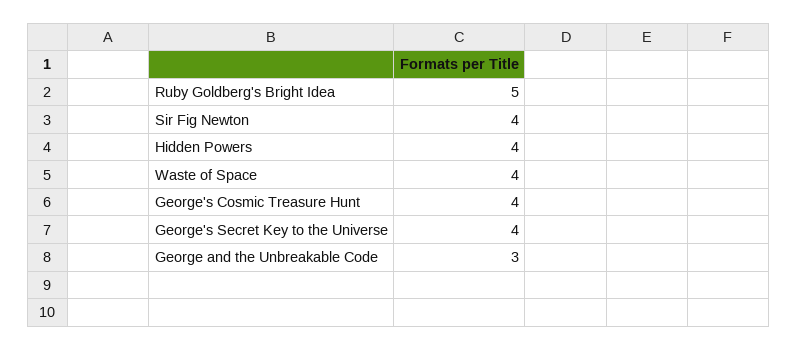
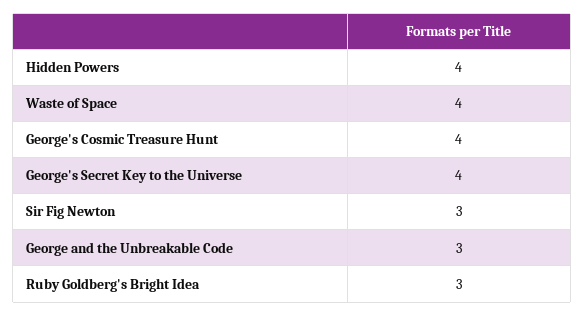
Ruby Goldberg's Bright Idea: 5 -> 3
Sir Fig Newton: 4 -> 3

